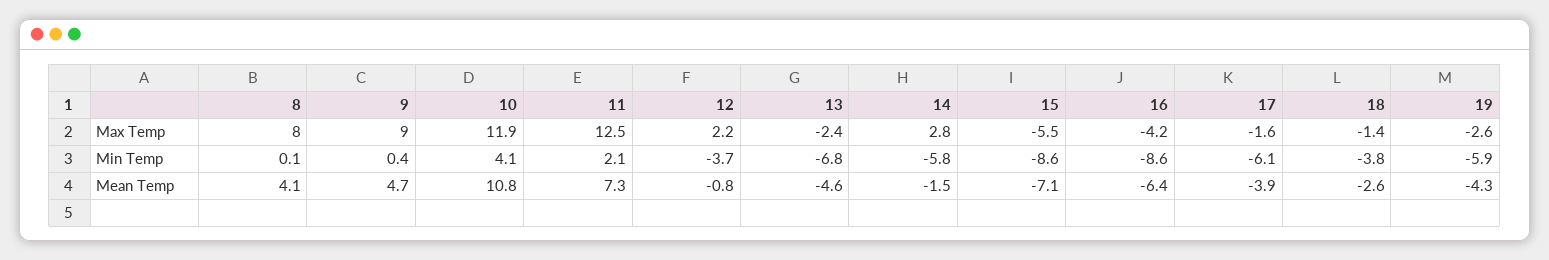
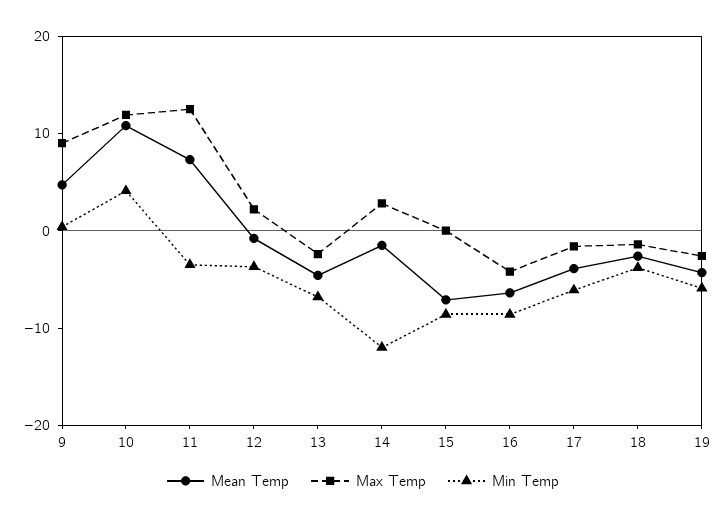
Max Temp, 8: 8 -> none
Max Temp, 15: -5.5 -> 0
Min Temp, 8: 0.1 -> none
Min Temp, 11: 2.1 -> -4
Min Temp, 14: -5.8 -> -12
Mean Temp, 8: 4.1 -> none

